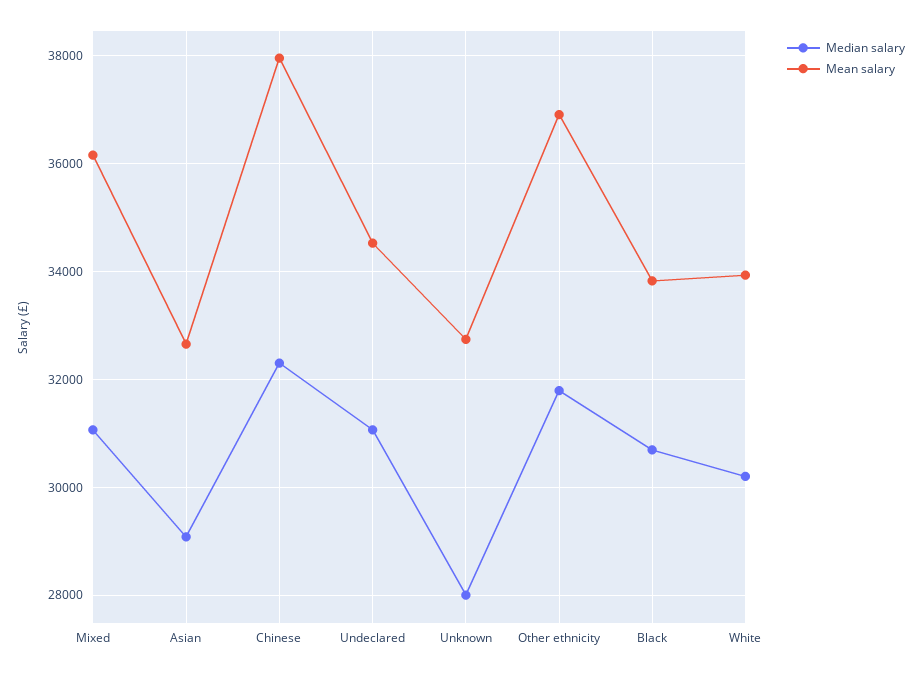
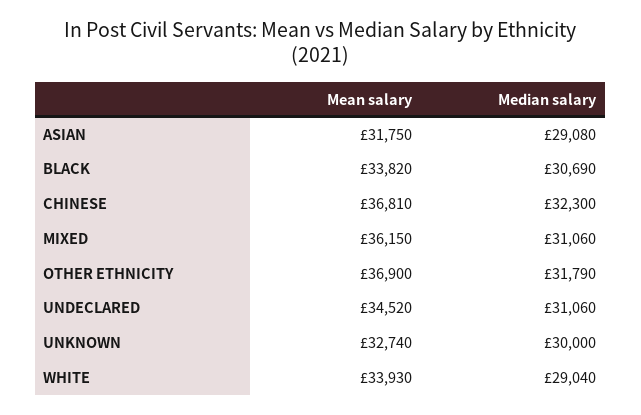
Mean salary, Asian: 32600 -> 31750
Mean salary, Chinese: 38000 -> 36810
Median salary, Unknown: 28000 -> 30000
Median salary, White: 30200 -> 29040

